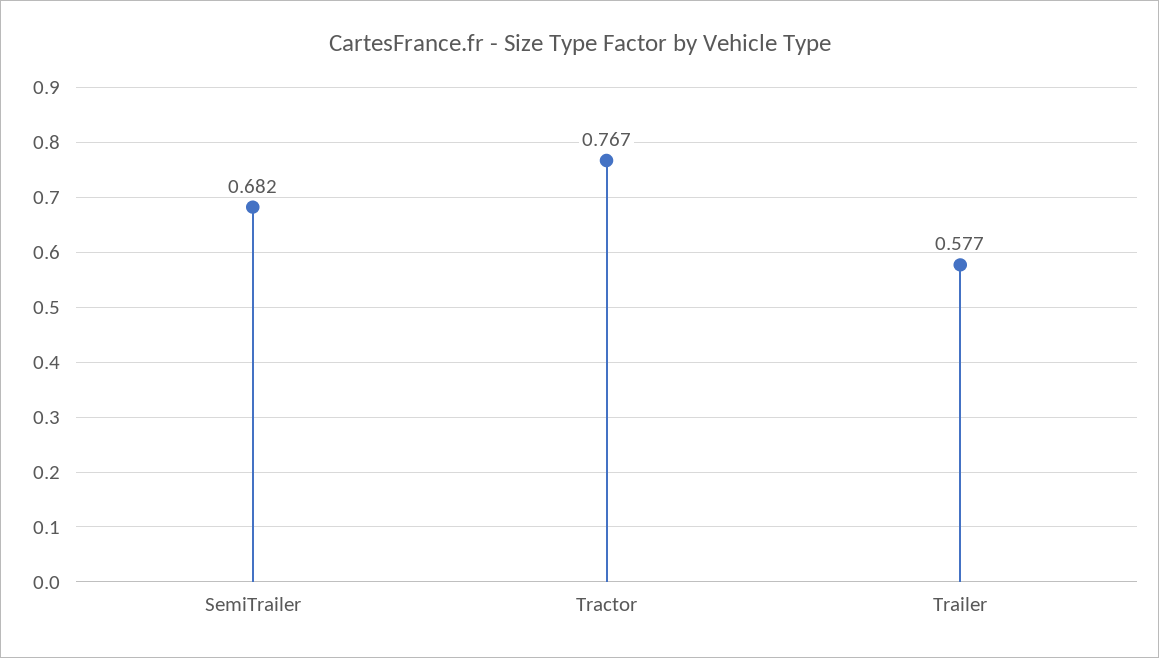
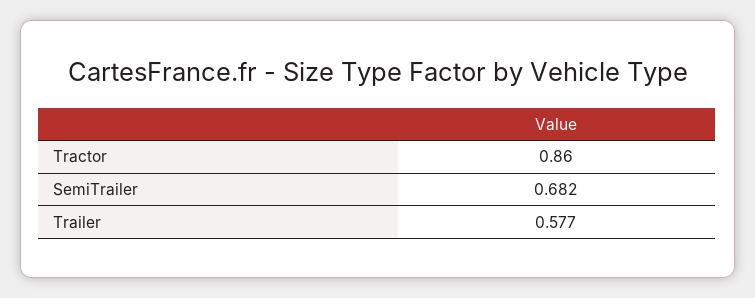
Tractor: 0.767 -> 0.86

